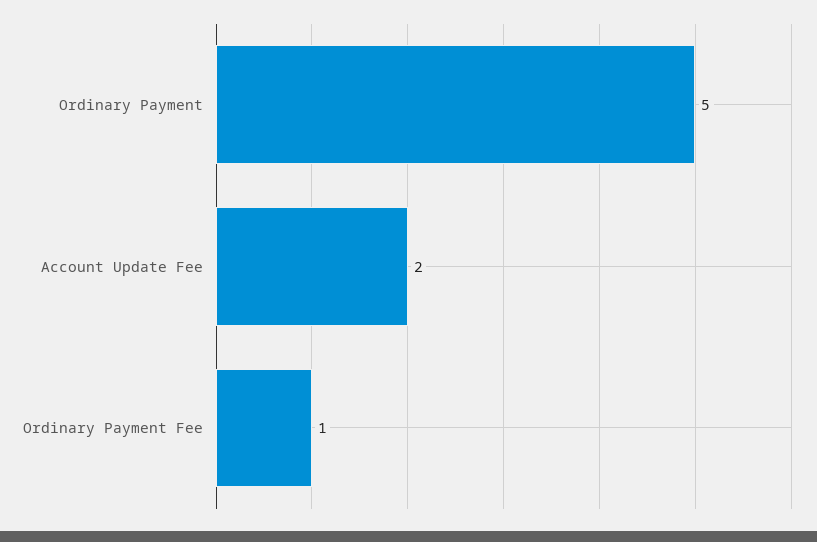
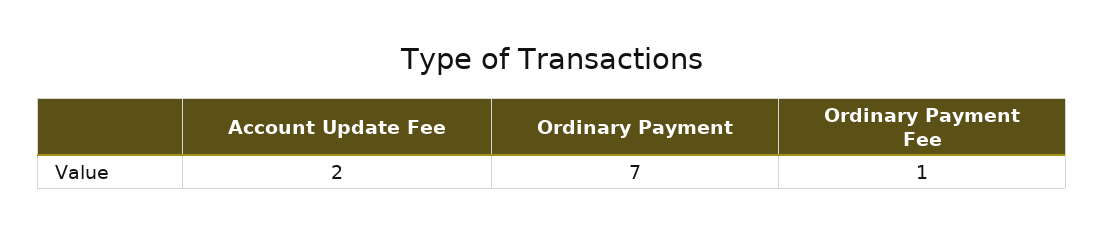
Ordinary Payment: 5 -> 7

